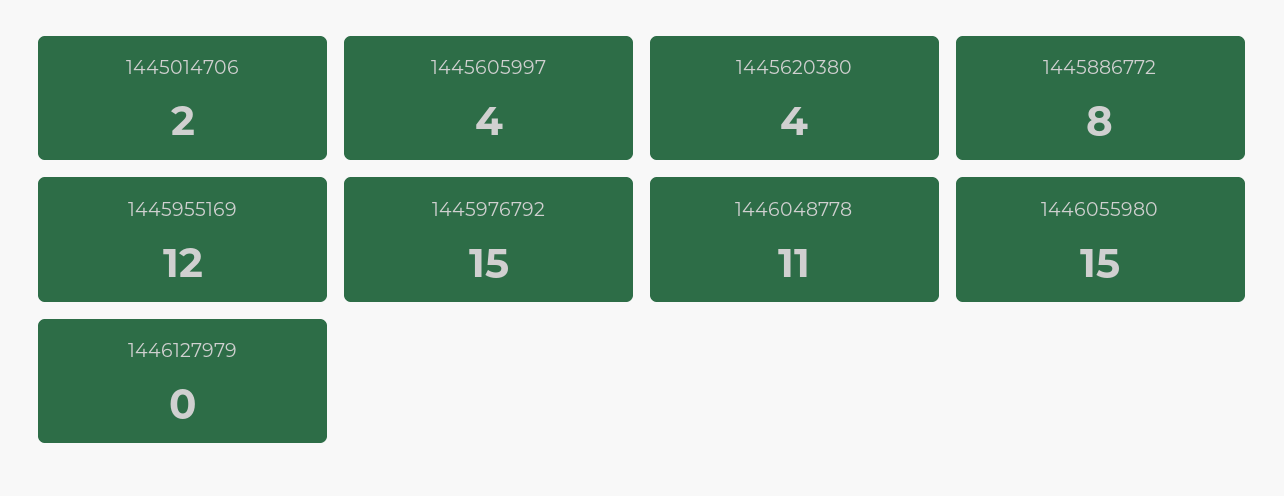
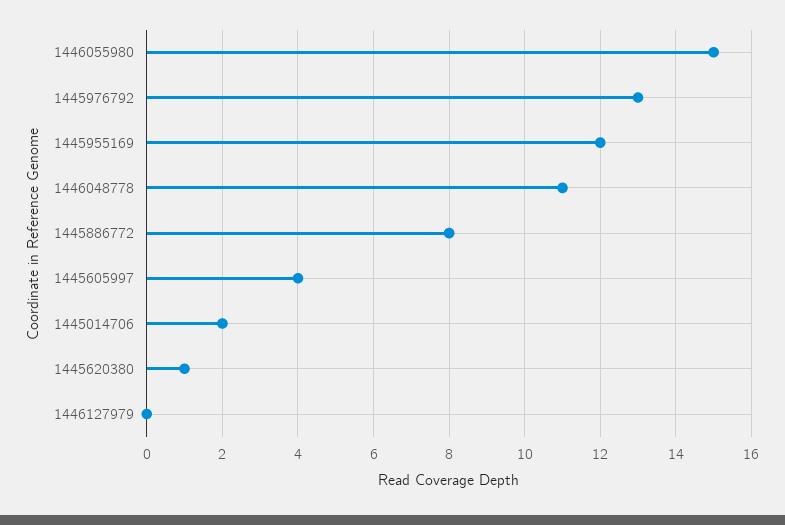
1445620380: 4 -> 1
1445976792: 15 -> 13

